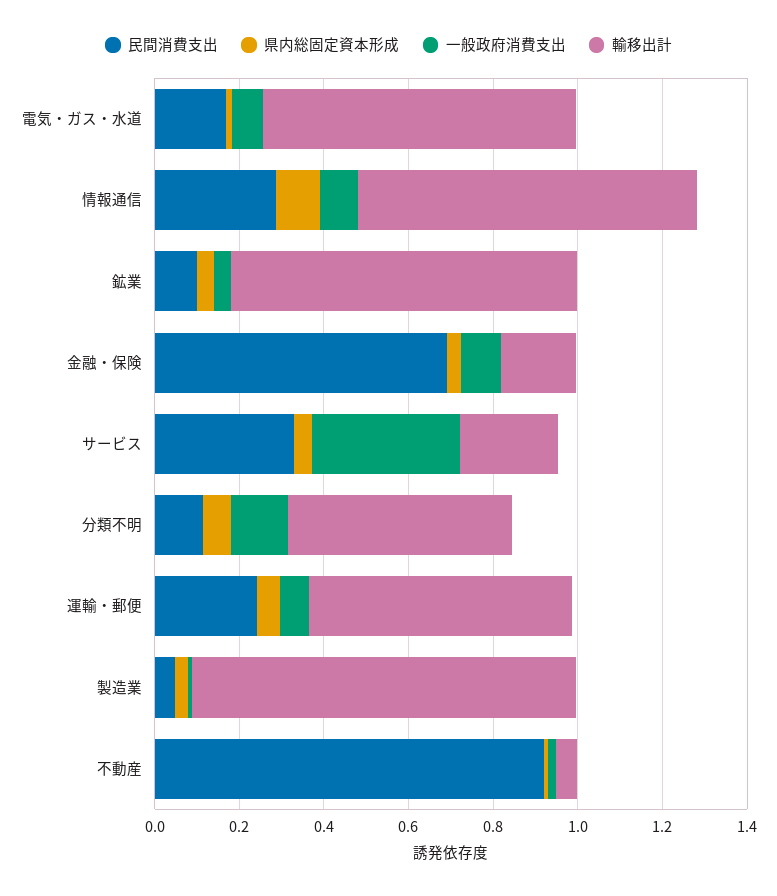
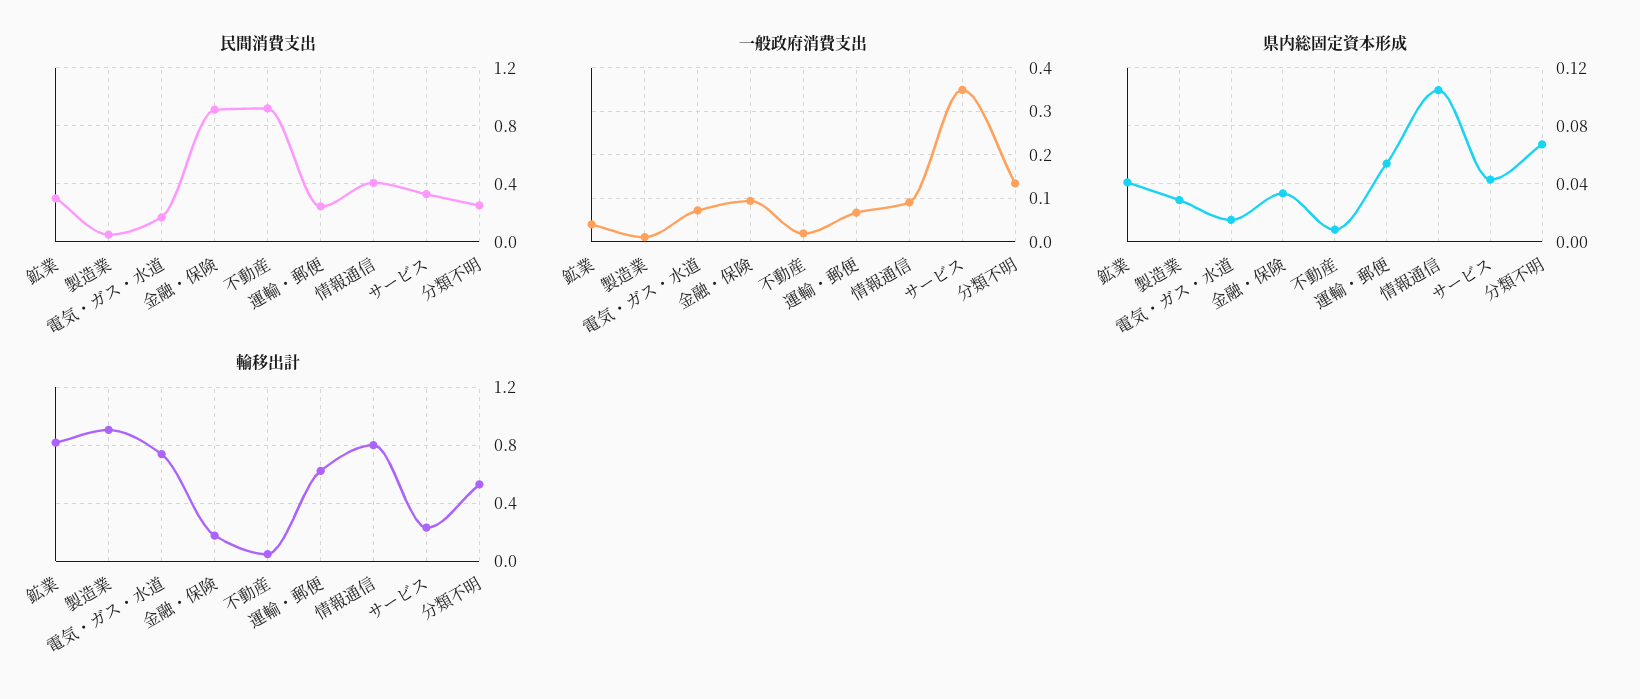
民間消費支出, 情報通信: 0.3 -> 0.4
民間消費支出, 鉱業: 0.1 -> 0.3
民間消費支出, 金融・保険: 0.7 -> 0.9
民間消費支出, 分類不明: 0.1 -> 0.25

